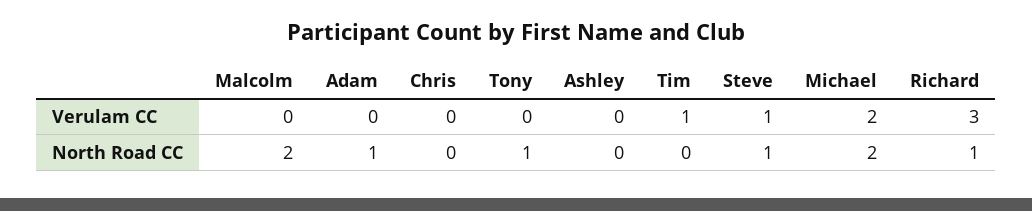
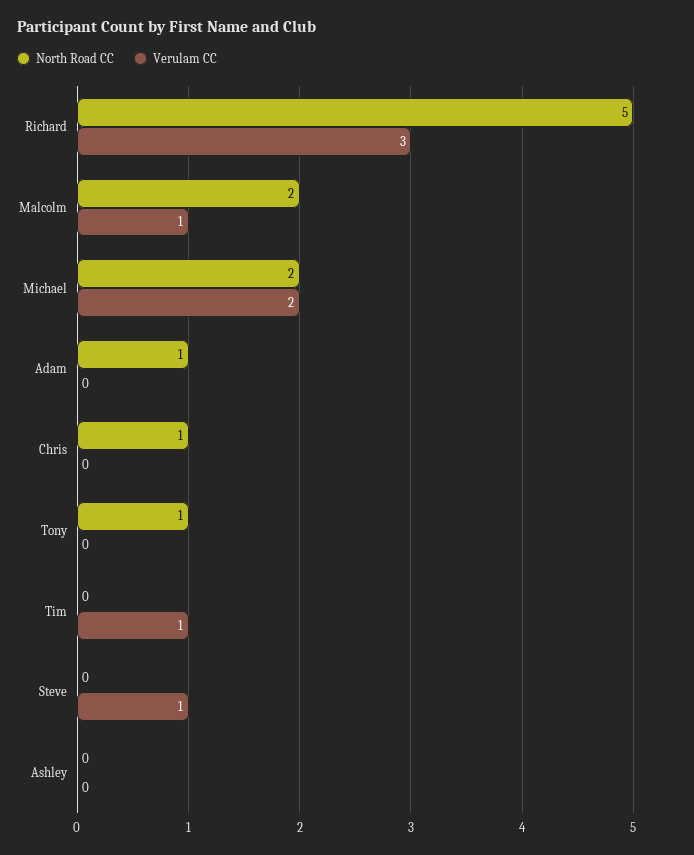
Verulam CC, Malcolm: 0 -> 1
North Road CC, Chris: 0 -> 1
North Road CC, Steve: 1 -> 0
North Road CC, Richard: 1 -> 5

